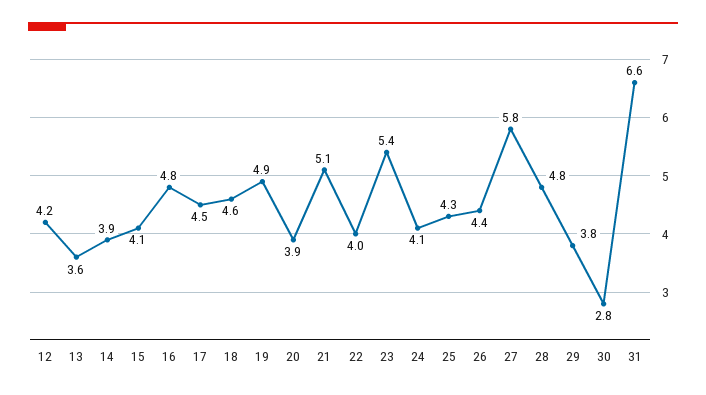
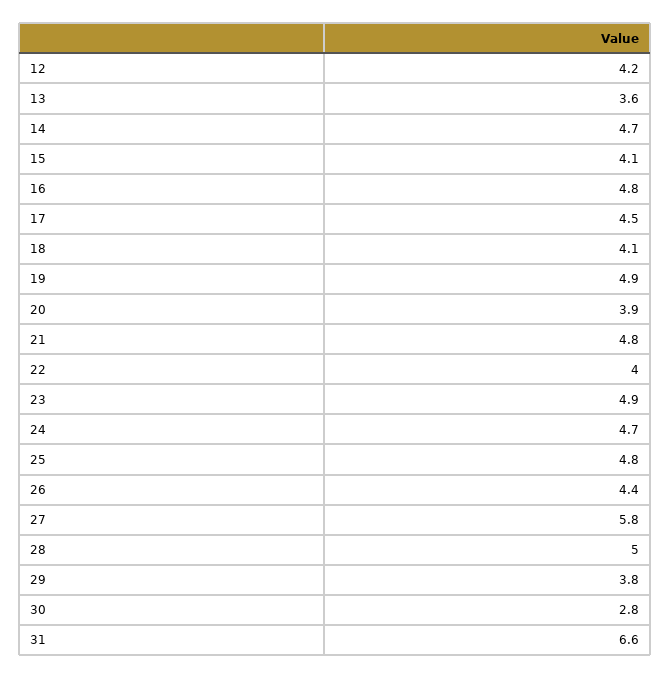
14: 3.9 -> 4.7
18: 4.6 -> 4.1
21: 5.1 -> 4.8
23: 5.4 -> 4.9
24: 4.1 -> 4.7
25: 4.3 -> 4.8
28: 4.8 -> 5

